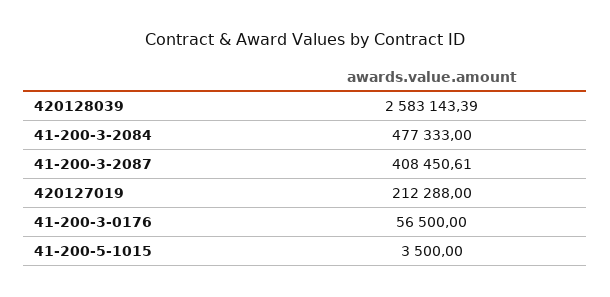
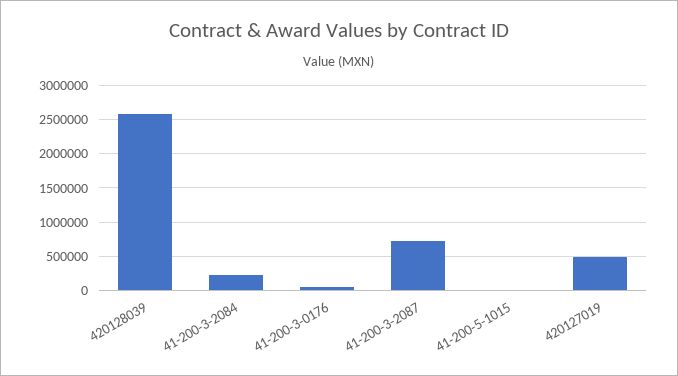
41-200-3-2084: 477333 -> 200000
41-200-3-2087: 408450.61 -> 700000
420127019: 212288 -> 500000

